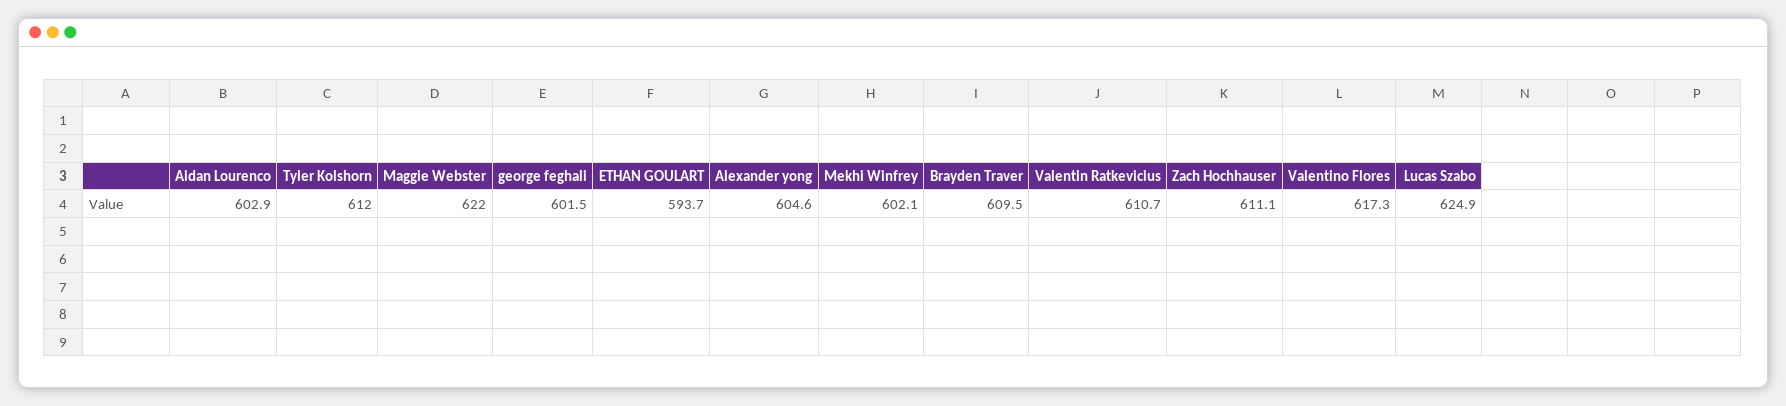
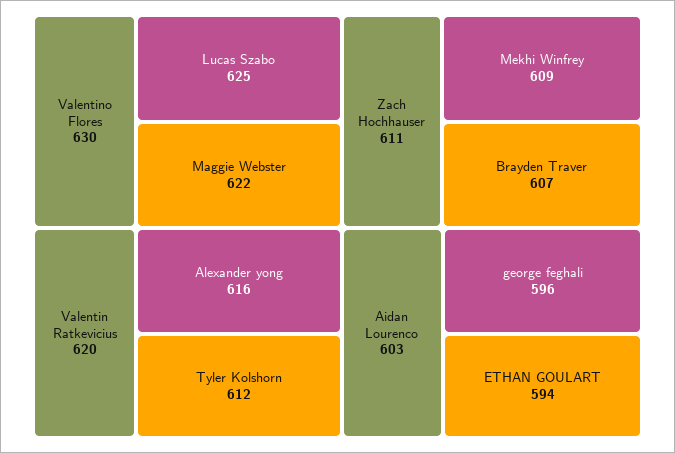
george feghali: 601.5 -> 596
Alexander yong: 604.6 -> 616
Mekhi Winfrey: 602.1 -> 609
Brayden Traver: 609.5 -> 607
Valentin Ratkevicius: 610.7 -> 620
Valentino Flores: 617.3 -> 630

